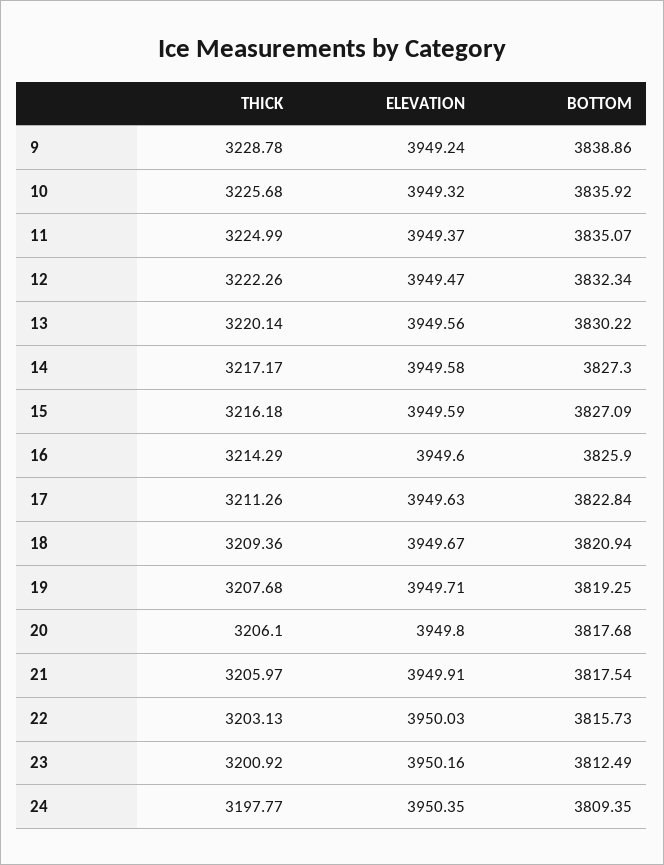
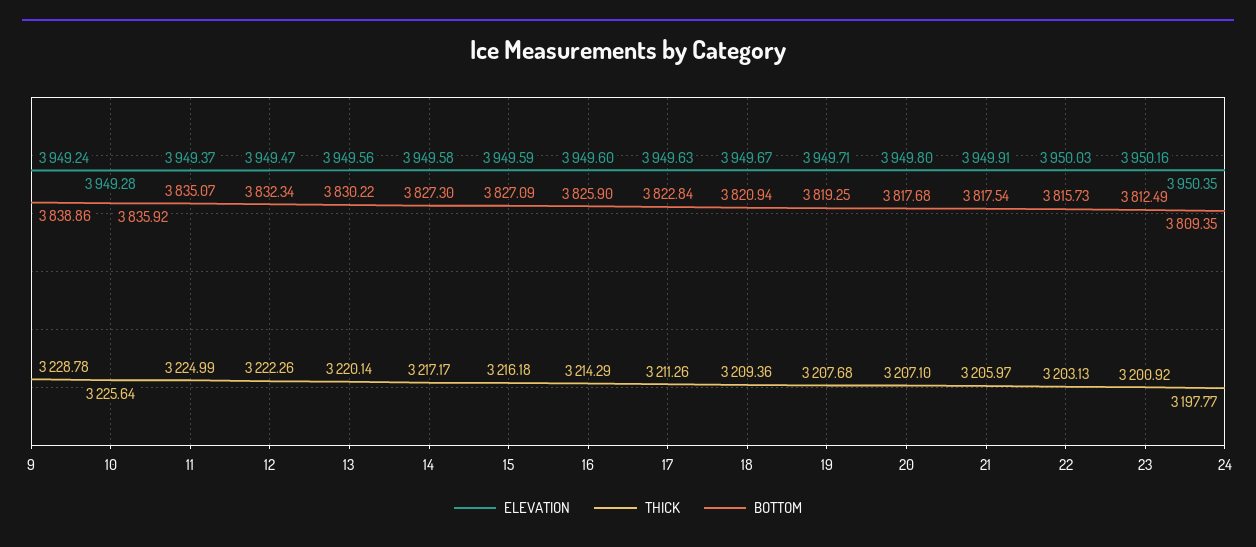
THICK, 10: 3225.68 -> 3225.64
ELEVATION, 10: 3949.32 -> 3949.28
THICK, 20: 3206.1 -> 3207.1

